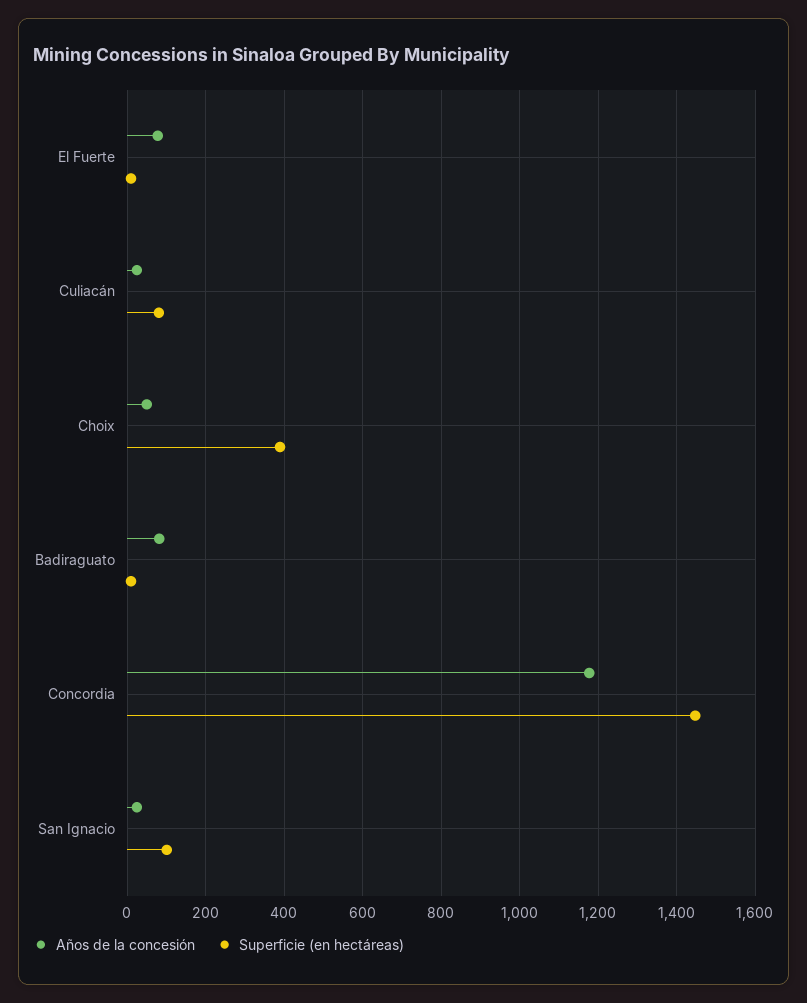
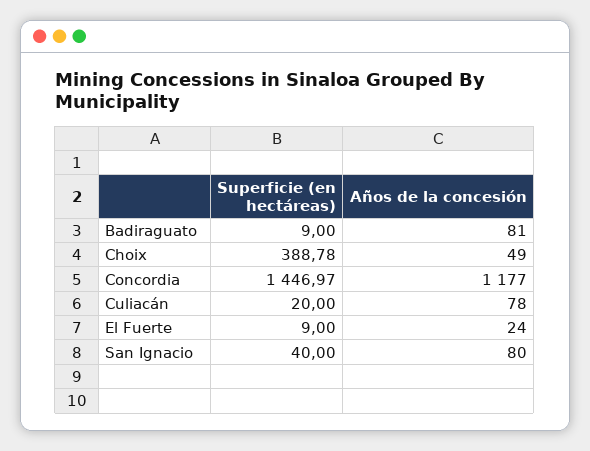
Años de la concesión, El Fuerte: 80 -> 24
Años de la concesión, Culiacán: 20 -> 78
Superficie (en hectáreas), Culiacán: 80 -> 20
Años de la concesión, San Ignacio: 20 -> 80
Superficie (en hectáreas), San Ignacio: 100 -> 40

